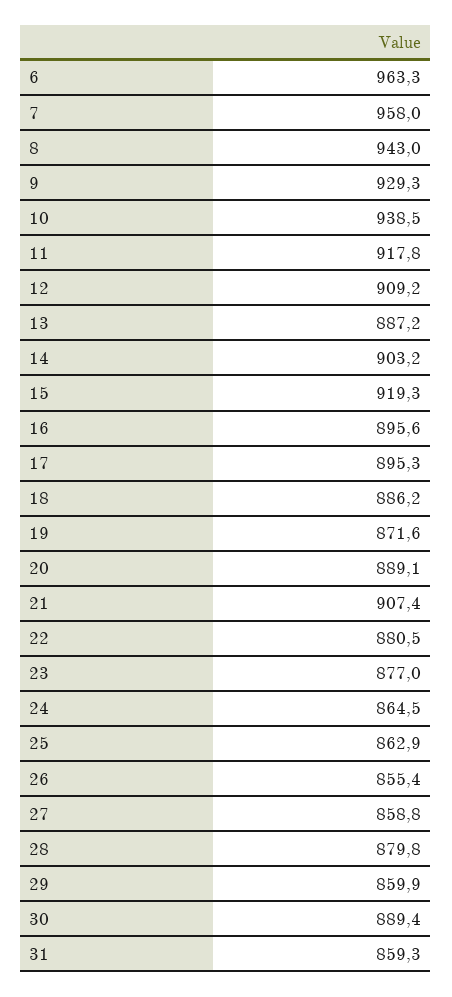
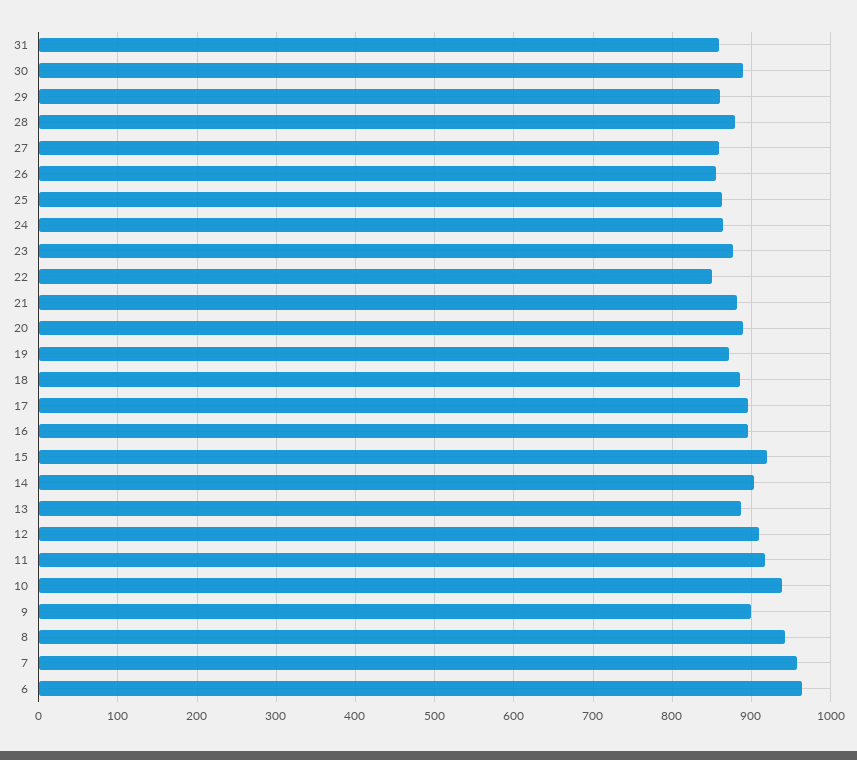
9: 929.3 -> 900
21: 907.4 -> 880
22: 880.5 -> 850

